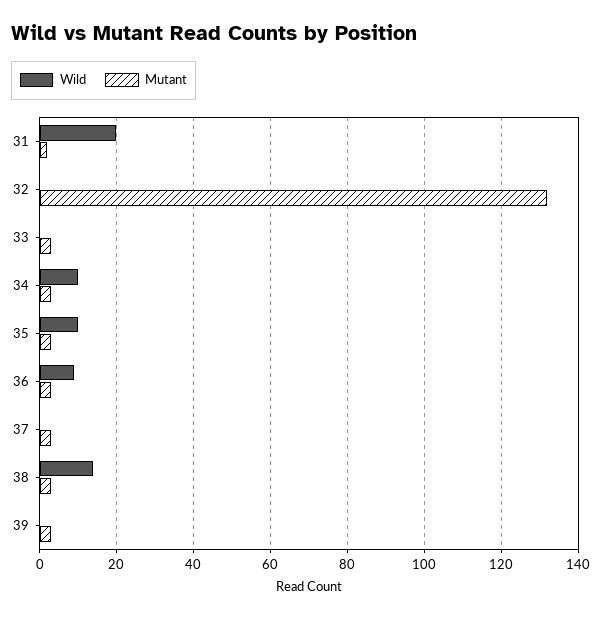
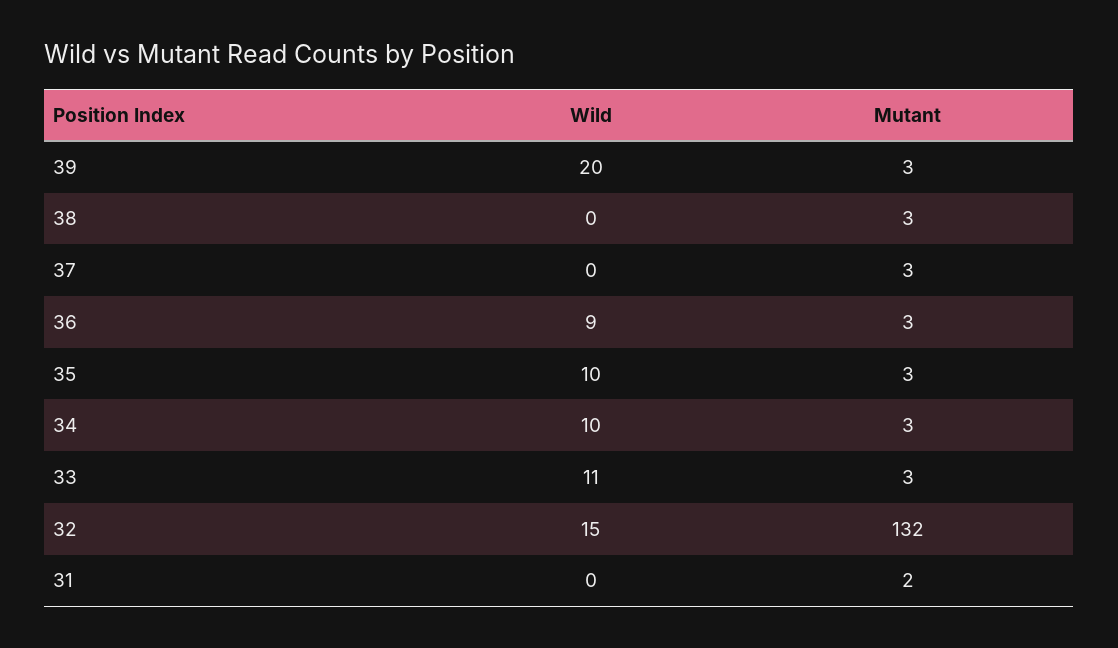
Wild, 31: 20 -> 0
Wild, 32: 0 -> 15
Wild, 33: 0 -> 11
Wild, 38: 15 -> 0
Wild, 39: 0 -> 20

